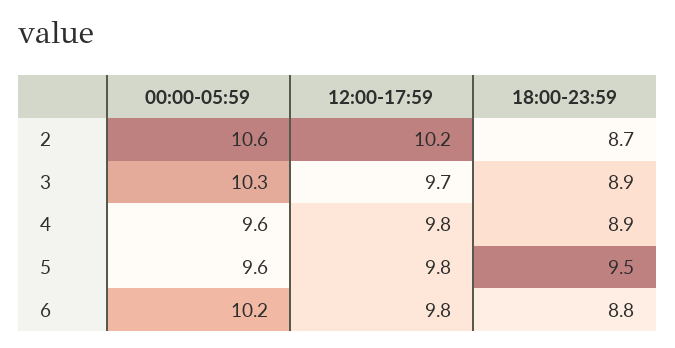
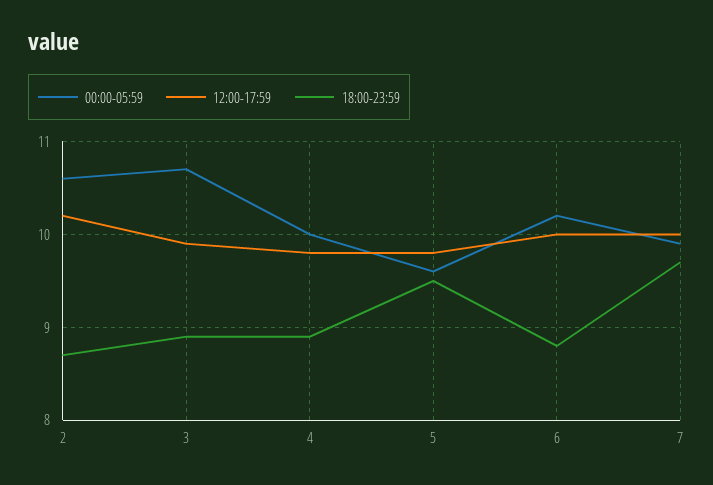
00:00-05:59, 3: 10.3 -> 10.7
12:00-17:59, 3: 9.7 -> 9.9
00:00-05:59, 4: 9.6 -> 10
12:00-17:59, 6: 9.8 -> 10
00:00-05:59, 7: none -> 9.9
12:00-17:59, 7: none -> 10
18:00-23:59, 7: none -> 9.7

